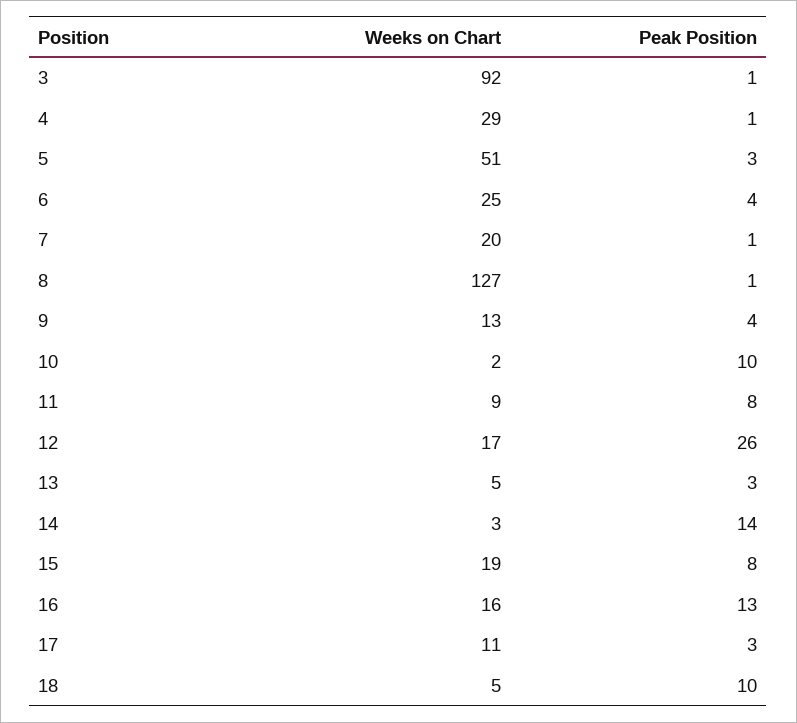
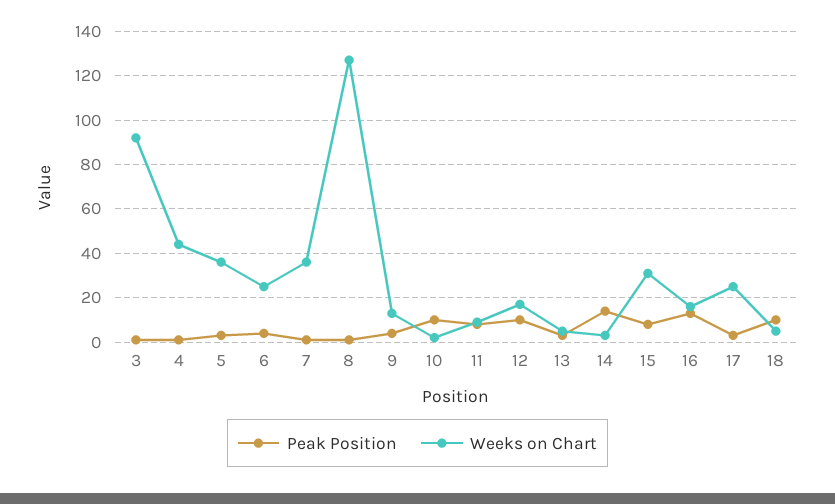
Weeks on Chart, 4: 29 -> 45
Weeks on Chart, 5: 51 -> 35
Weeks on Chart, 7: 20 -> 35
Peak Position, 12: 26 -> 10
Weeks on Chart, 15: 19 -> 30
Weeks on Chart, 17: 11 -> 25

